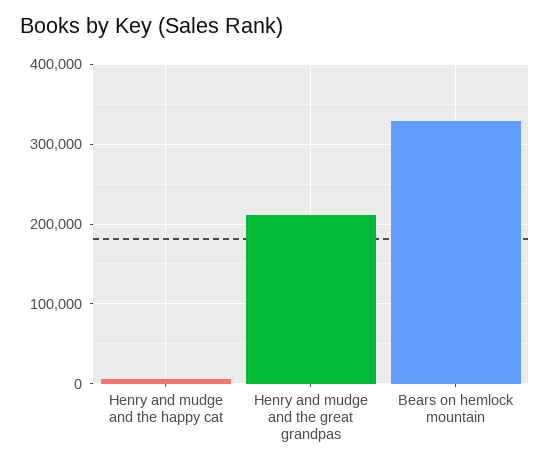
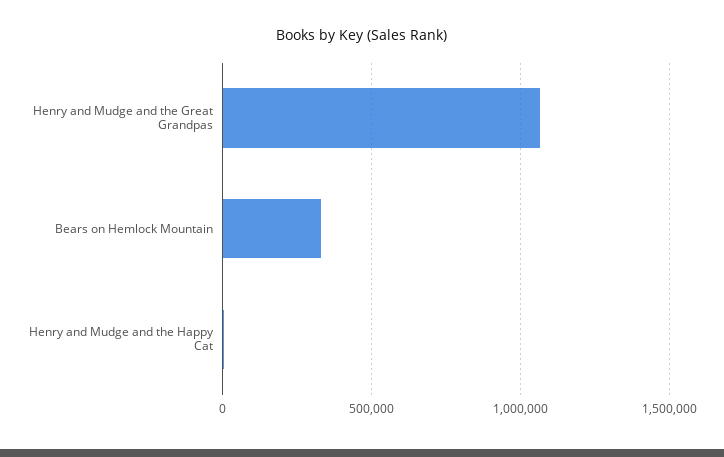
Henry and mudge and the great grandpas: 210000 -> 1050000

